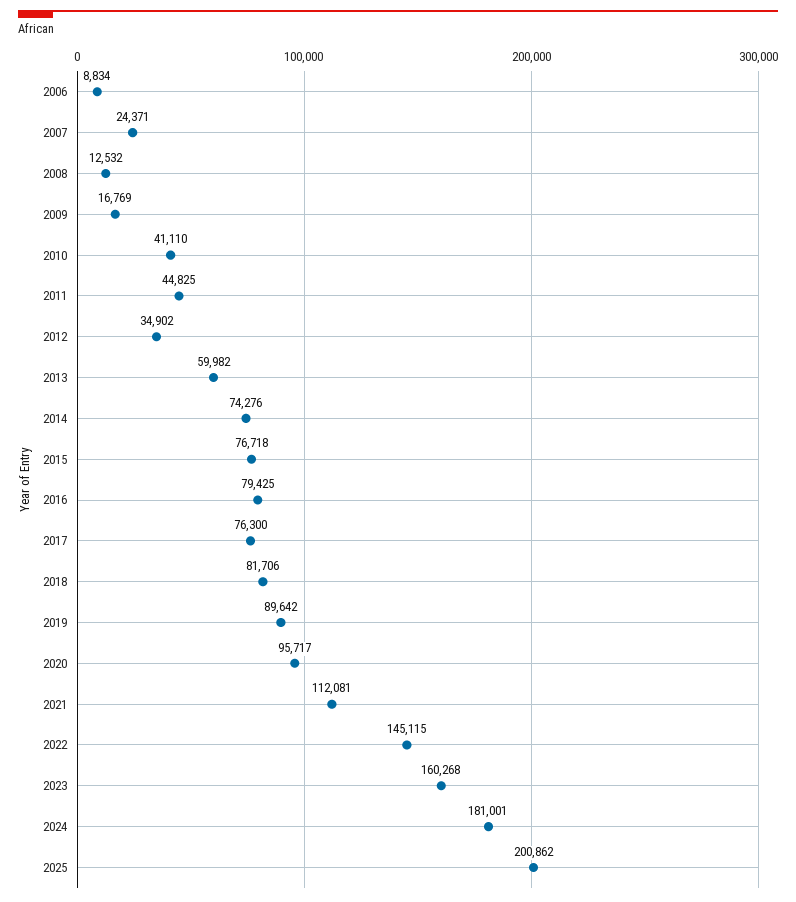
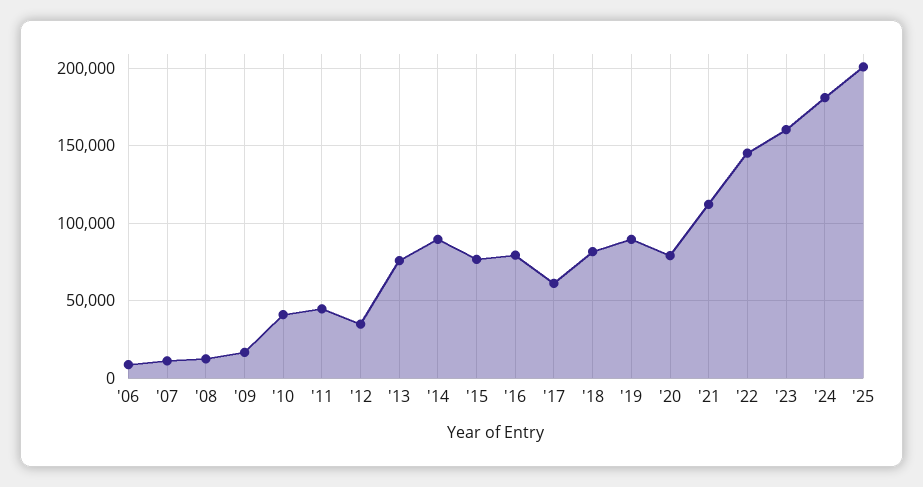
2007: 24371 -> 10000
2013: 59982 -> 75000
2014: 74276 -> 90000
2017: 76300 -> 60000
2020: 95717 -> 80000

